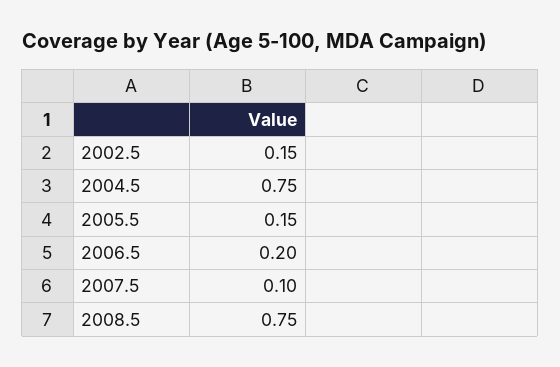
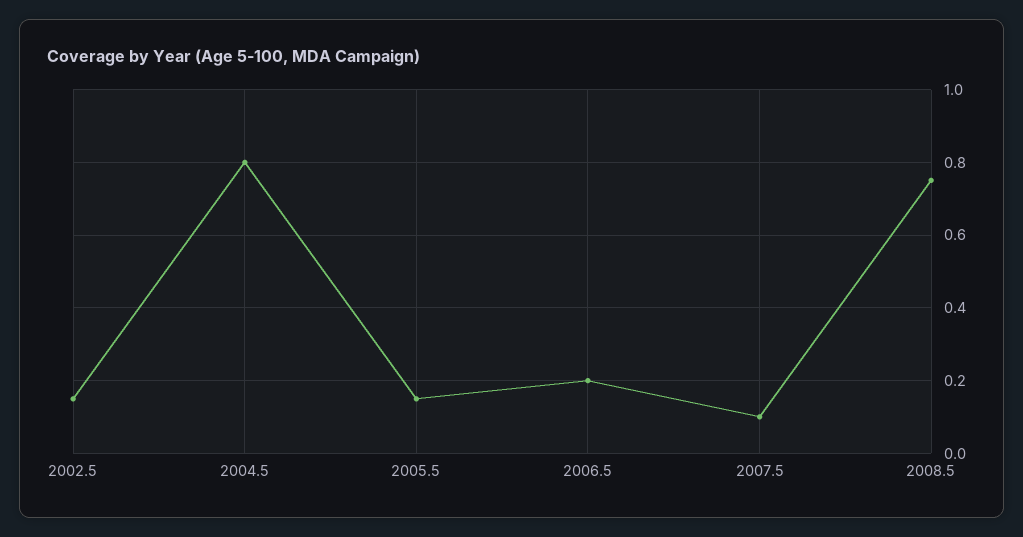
2004.5: 0.75 -> 0.8

